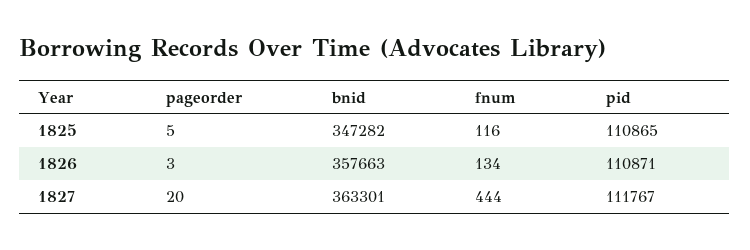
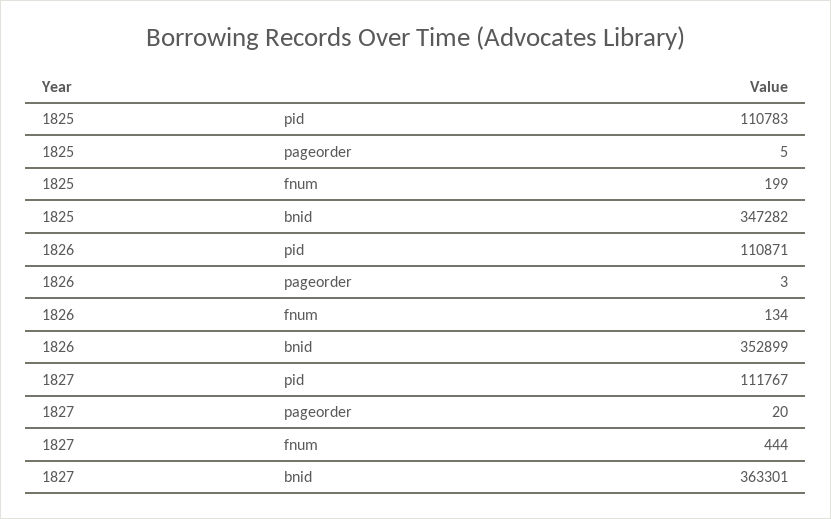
fnum, 1825: 116 -> 199
pid, 1825: 110865 -> 110783
bnid, 1826: 357663 -> 352899

